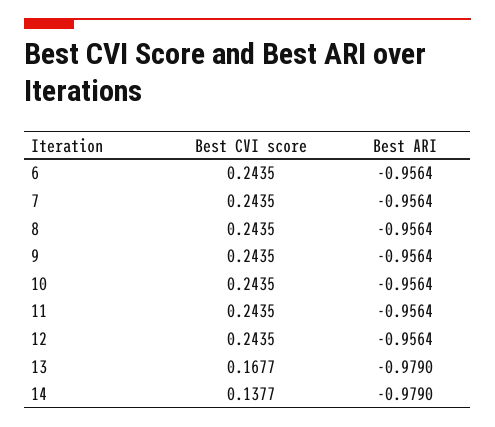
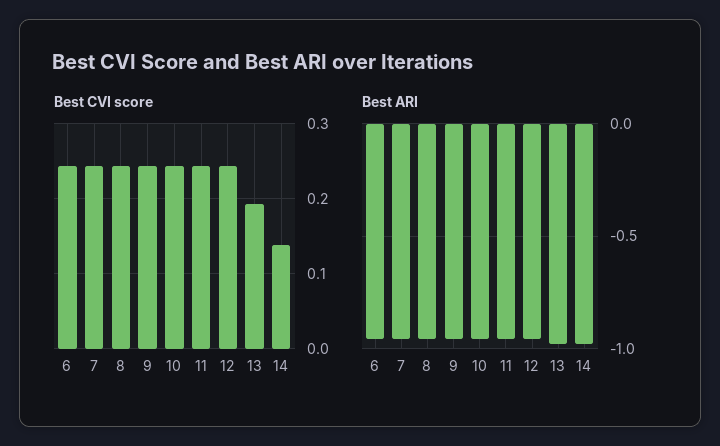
Best CVI score, 13: 0.1677 -> 0.19

